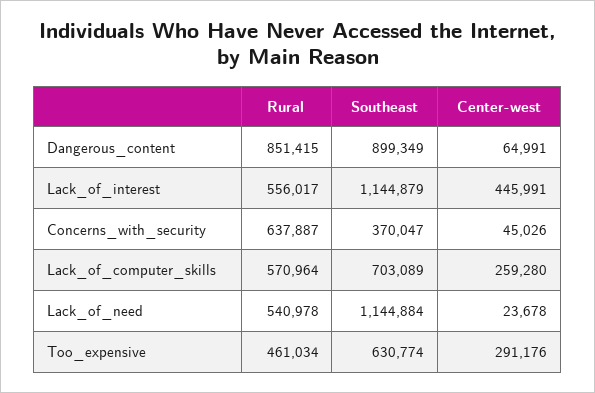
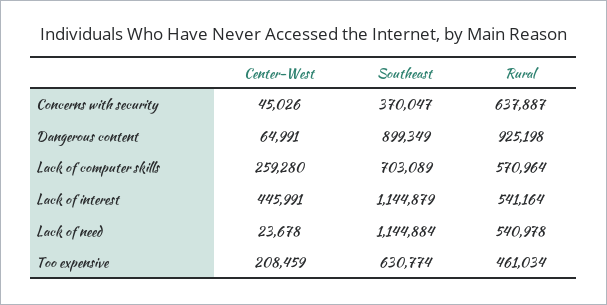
Rural, Dangerous_content: 851415 -> 925198
Rural, Lack_of_interest: 556017 -> 541164
Center-west, Too_expensive: 291176 -> 208459

